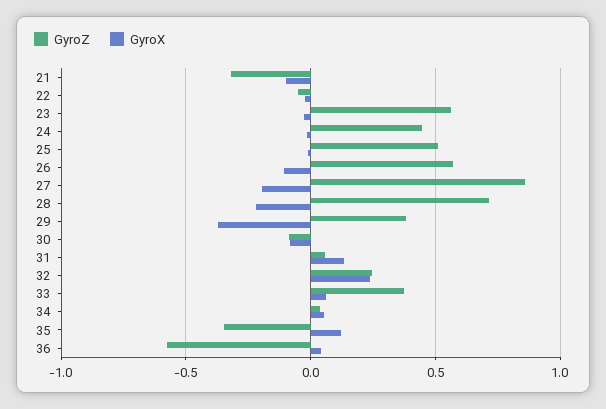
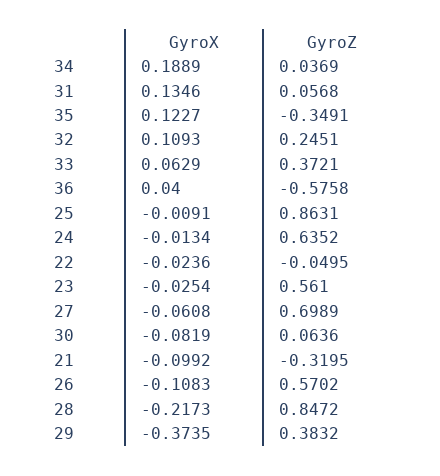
GyroZ, 24: 0.45 -> 0.6352
GyroZ, 25: 0.5 -> 0.8631
GyroZ, 27: 0.85 -> 0.6989
GyroX, 27: -0.2 -> -0.0608
GyroZ, 28: 0.7 -> 0.8472
GyroZ, 30: -0.1 -> 0.0636
GyroX, 32: 0.25 -> 0.1093
GyroX, 34: 0.05 -> 0.1889

